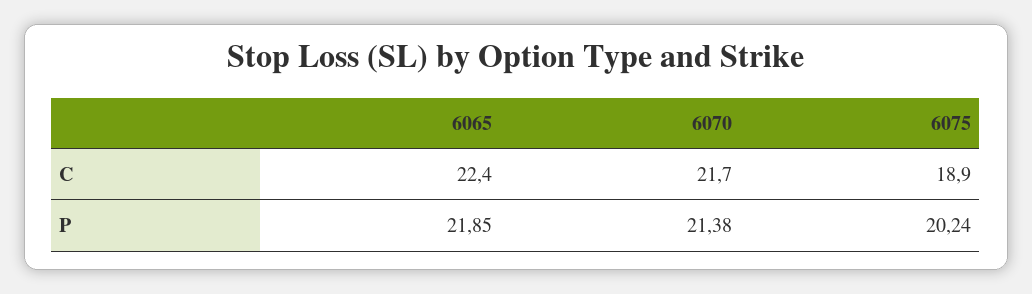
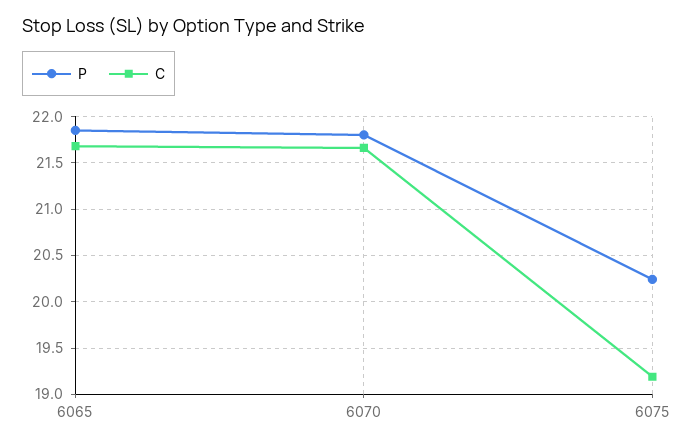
C, 6065: 22.4 -> 21.7
C, 6075: 18.9 -> 19.2
P, 6070: 21.38 -> 21.8

